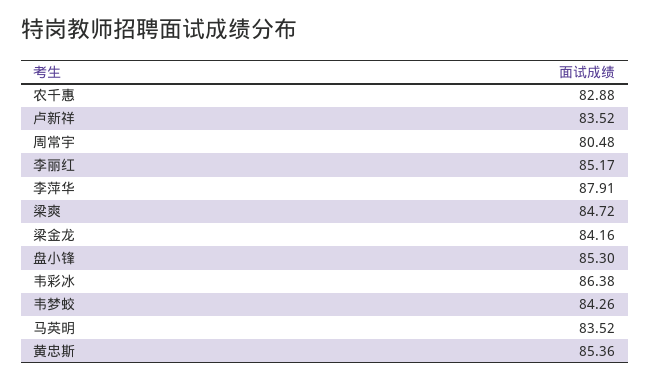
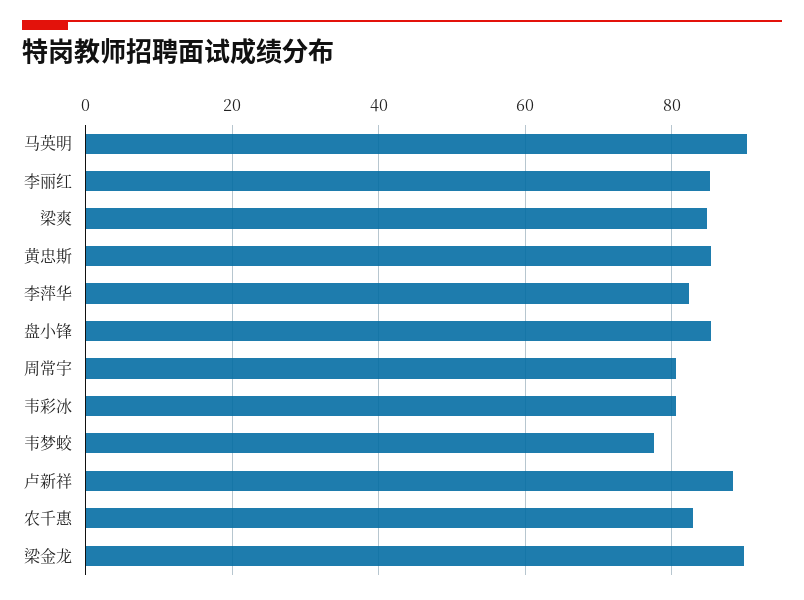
卢新祥: 83.52 -> 88
李萍华: 87.91 -> 82
梁金龙: 84.16 -> 90
韦彩冰: 86.38 -> 80
韦梦蛟: 84.26 -> 78
马英明: 83.52 -> 90

